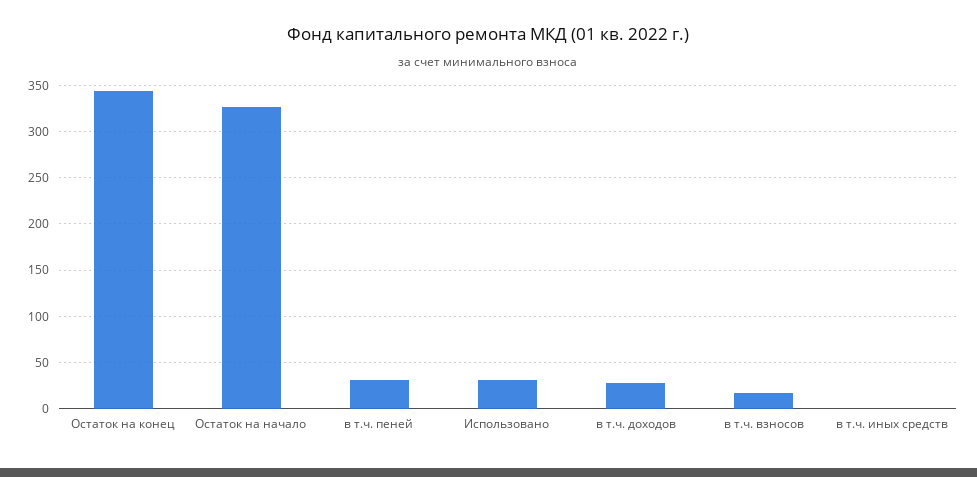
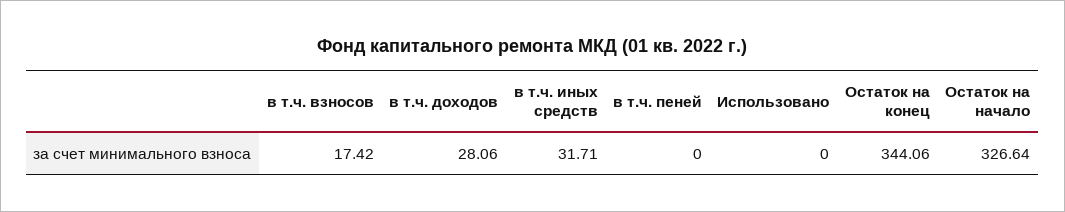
в т.ч. пеней: 30 -> 0
Использовано: 30 -> 0
в т.ч. иных средств: 0 -> 31.71

